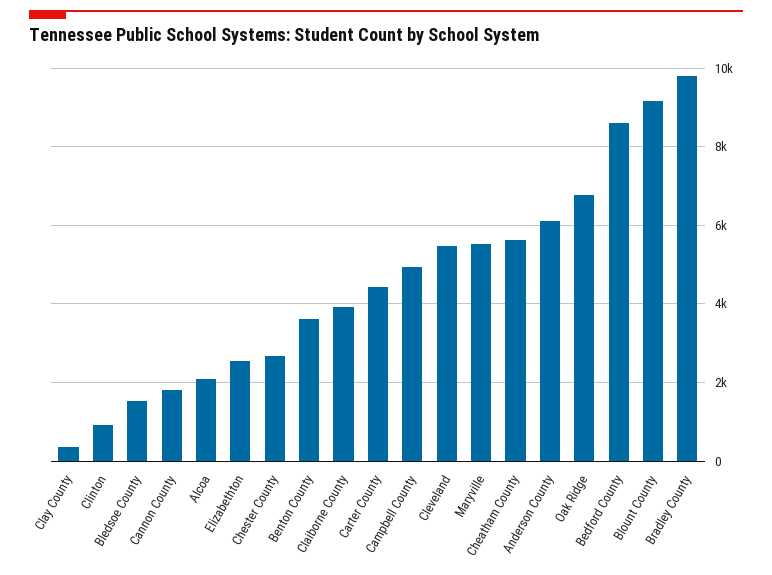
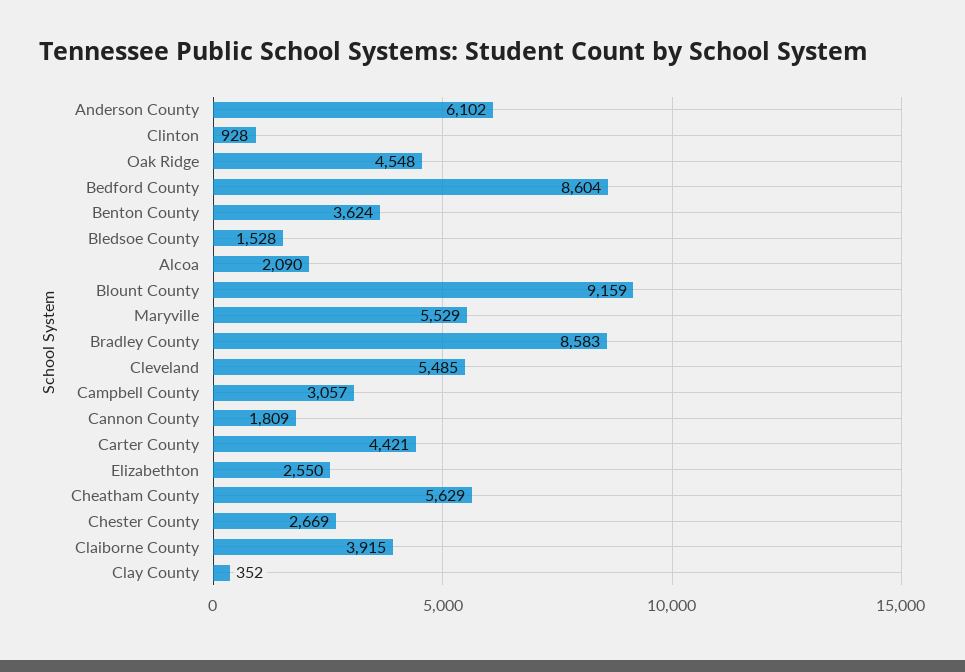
Campbell County: 5000 -> 3057
Oak Ridge: 6800 -> 4548
Bradley County: 9800 -> 8583

